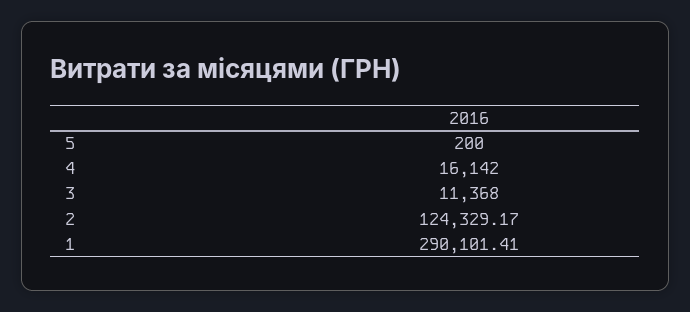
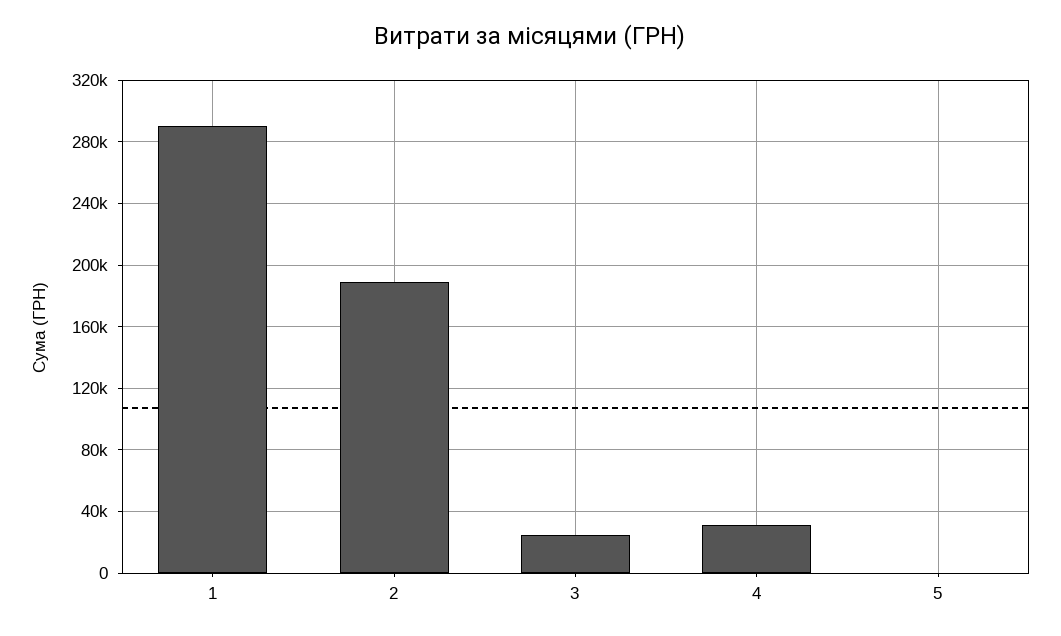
4: 16142 -> 30000
3: 11368 -> 25000
2: 124329.17 -> 190000

